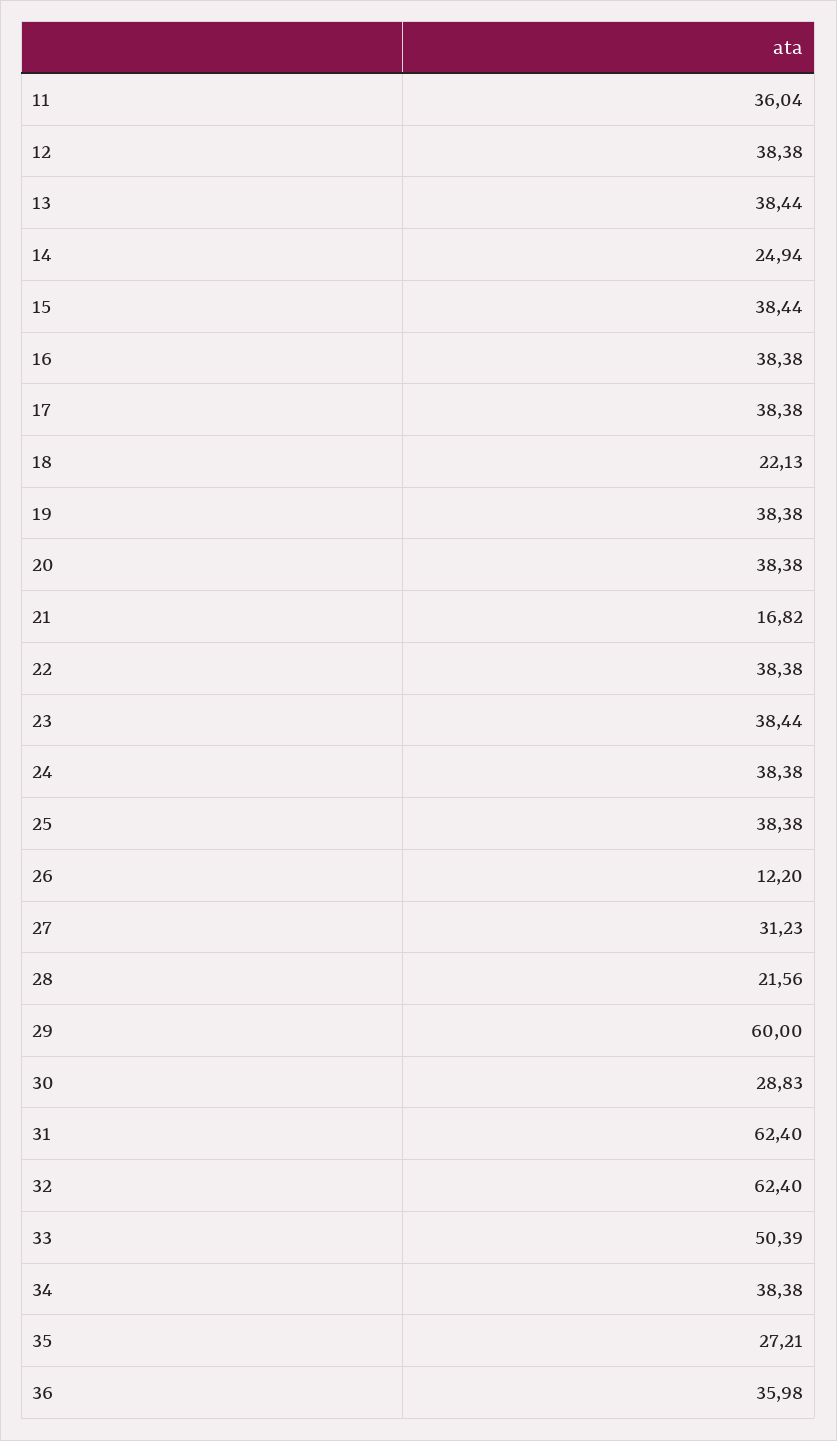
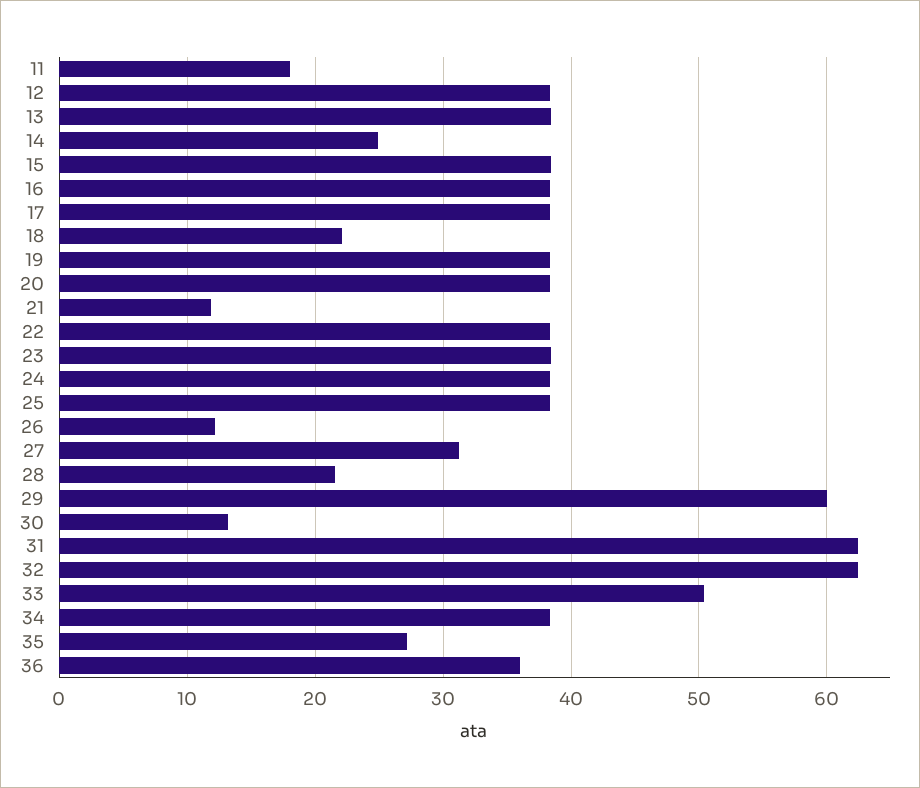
11: 36.04 -> 18
21: 16.82 -> 12
30: 28.83 -> 13

